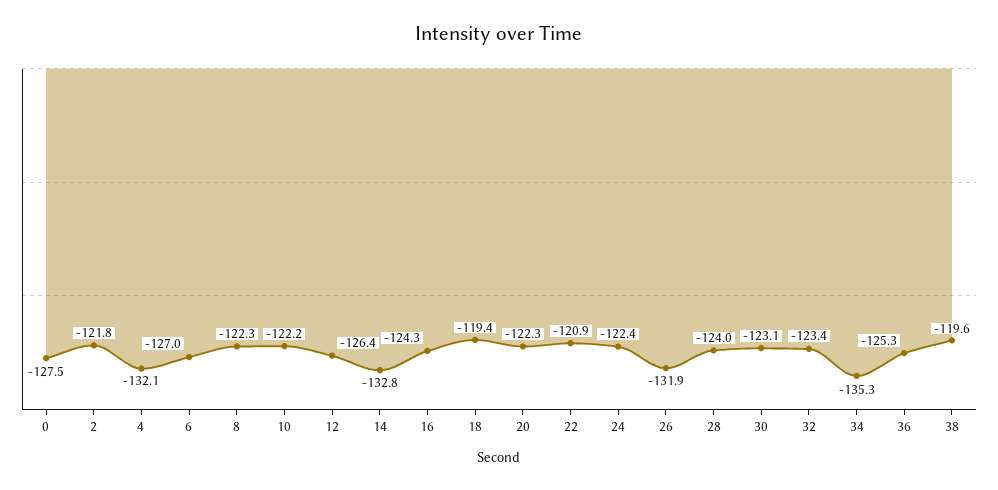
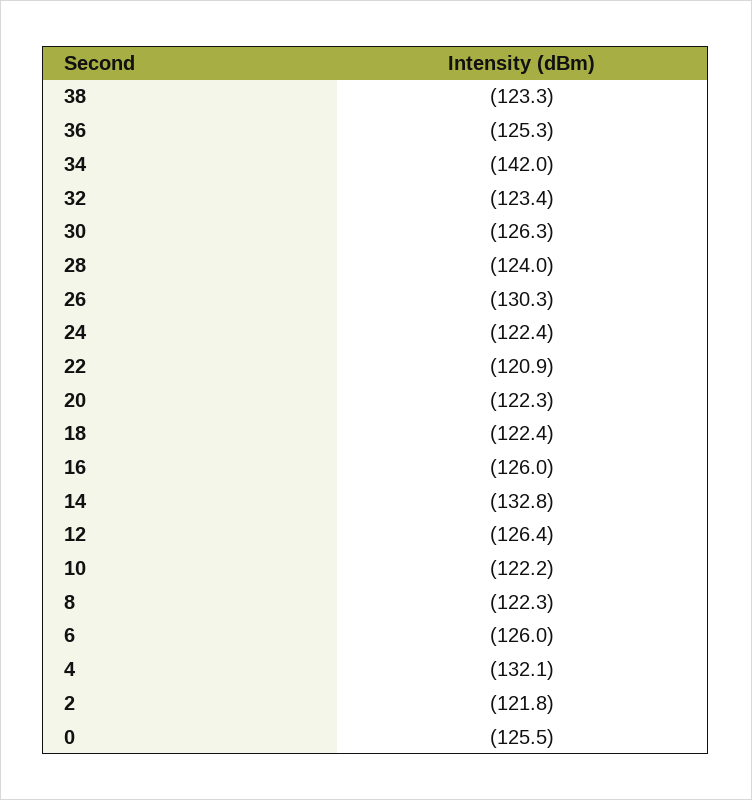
0: -127.5 -> -125.5
6: -127 -> -126
16: -124.3 -> -126
18: -119.4 -> -122.4
26: -131.9 -> -130.3
30: -123.1 -> -126.3
34: -135.3 -> -142
38: -119.6 -> -123.3

